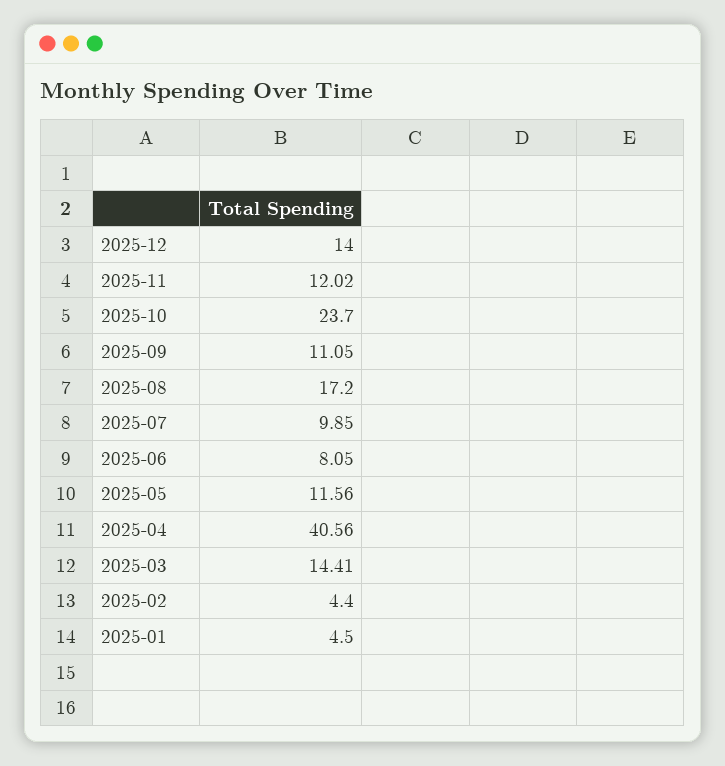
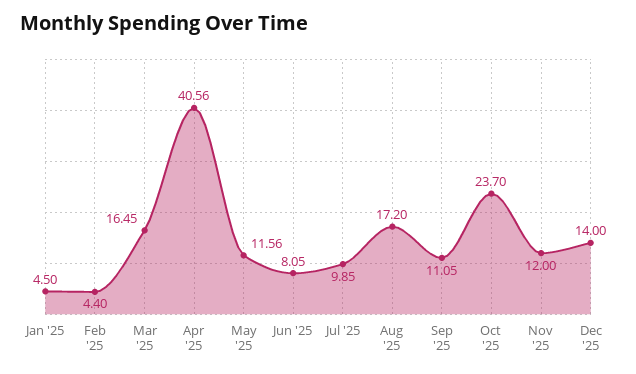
2025-11: 12.02 -> 12
2025-03: 14.41 -> 16.45

